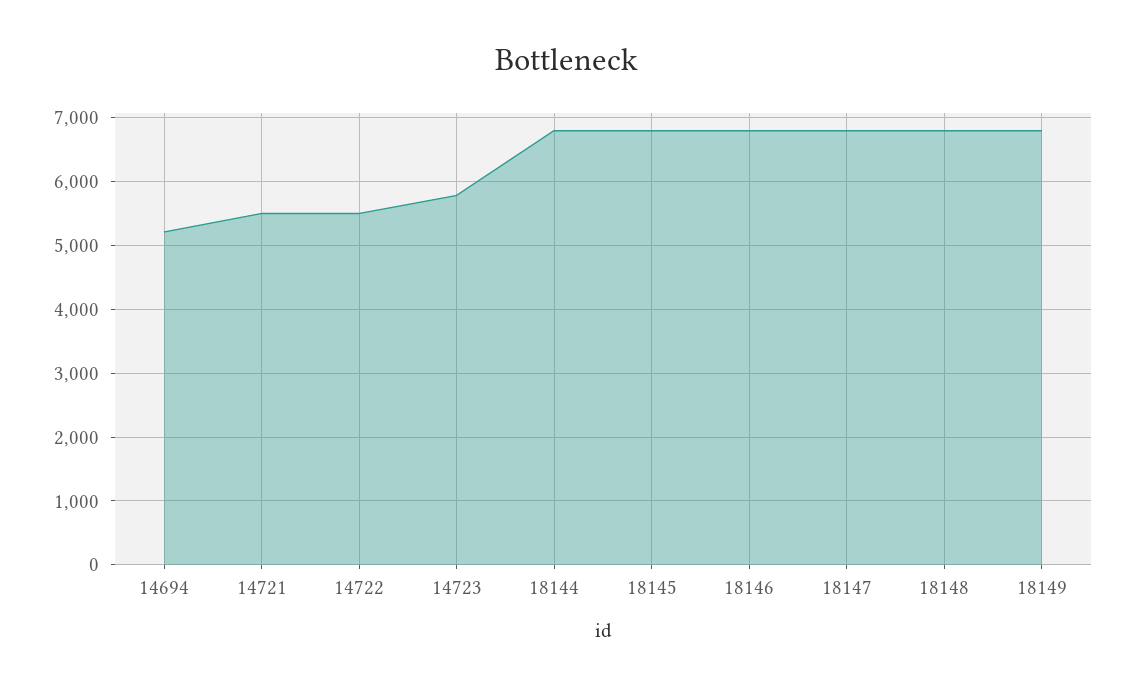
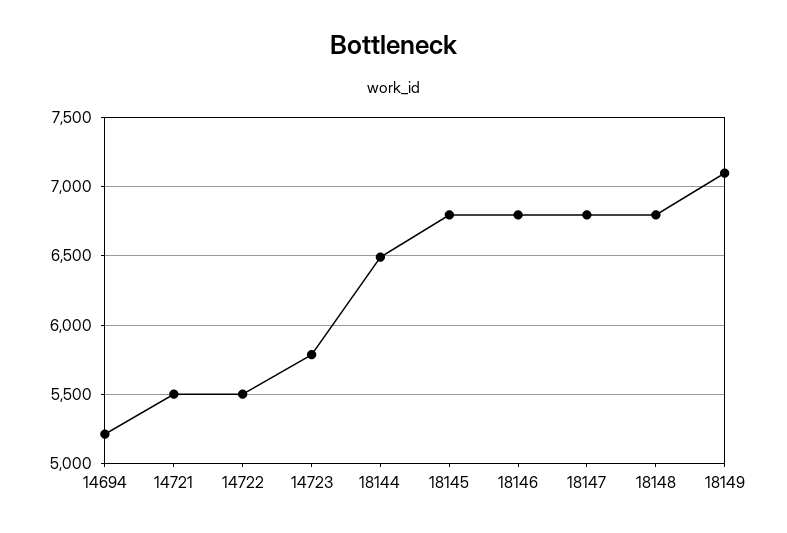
18144: 6800 -> 6500
18149: 6800 -> 7100

